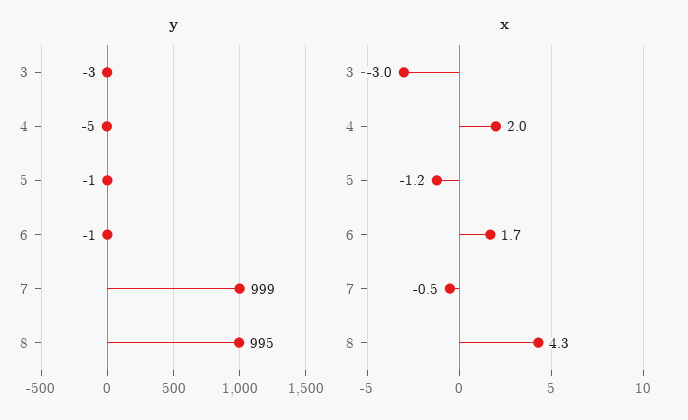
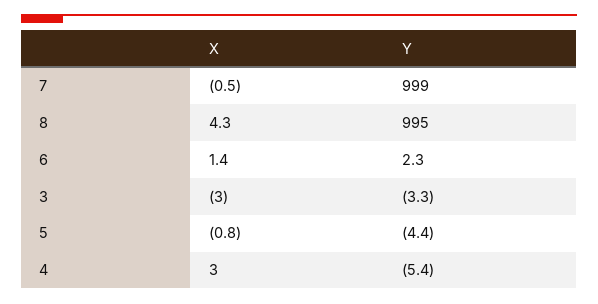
y, 5: -1 -> -4.4
y, 6: -1 -> 2.3
x, 4: 2 -> 3
x, 5: -1.2 -> -0.8
x, 6: 1.7 -> 1.4

